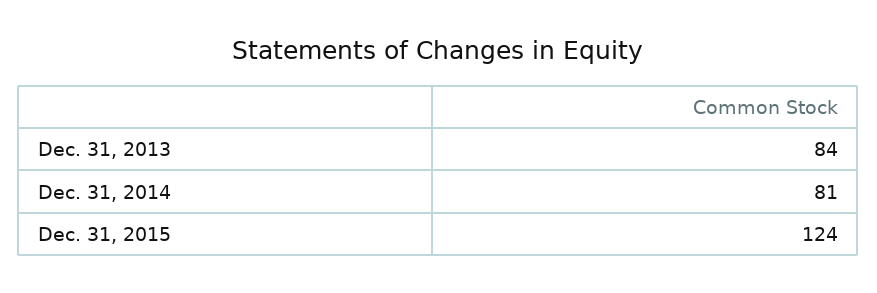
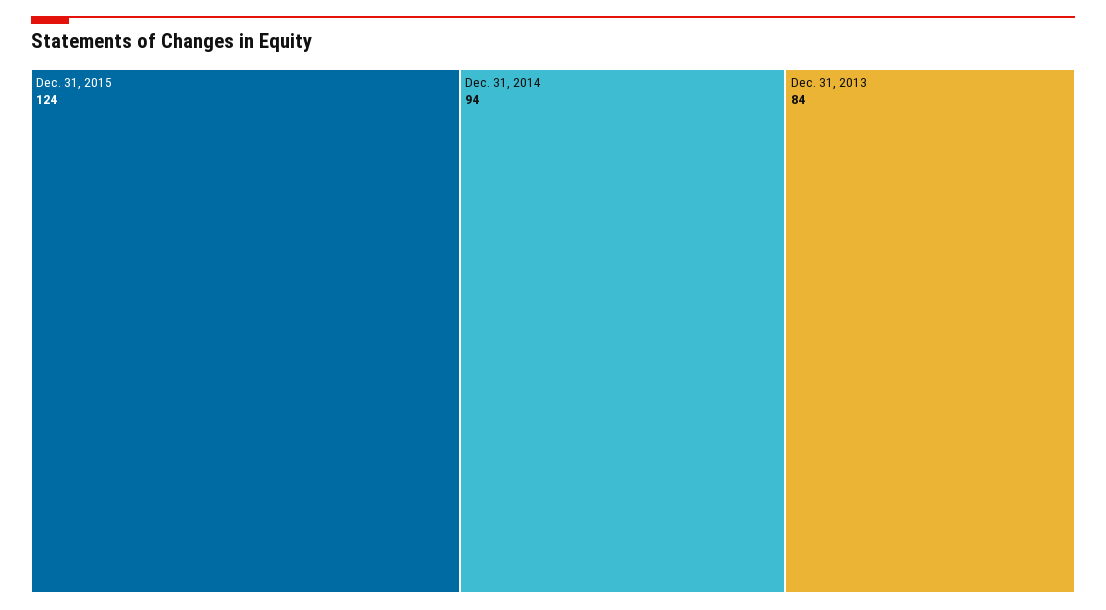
Dec. 31, 2014: 81 -> 94

